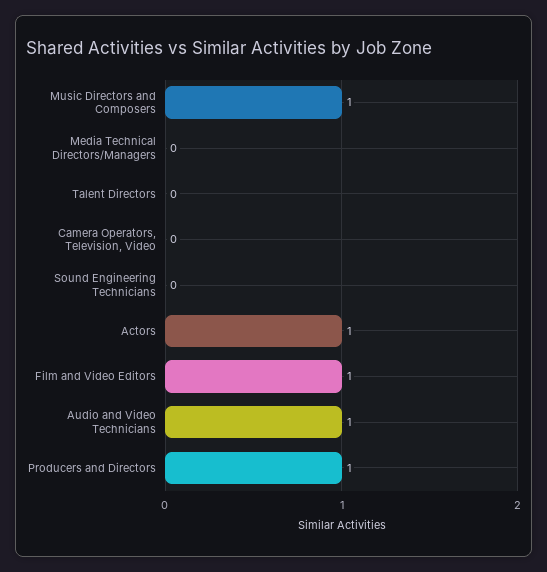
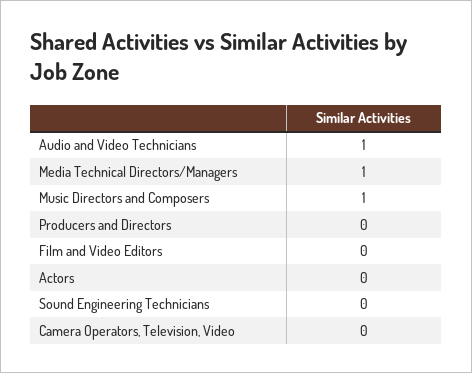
Media Technical Directors/Managers: 0 -> 1
Talent Directors: 0 -> none
Actors: 1 -> 0
Film and Video Editors: 1 -> 0
Producers and Directors: 1 -> 0

